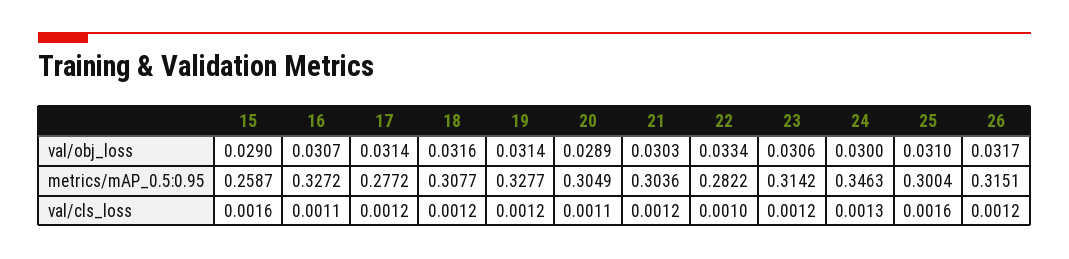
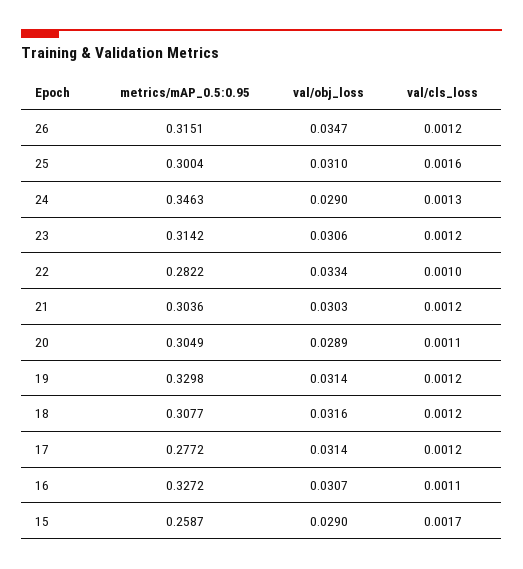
24, val/obj_loss: 0.03 -> 0.029
26, val/obj_loss: 0.0317 -> 0.0347
19, metrics/mAP_0.5:0.95: 0.3277 -> 0.3298
15, val/cls_loss: 0.0016 -> 0.0017

